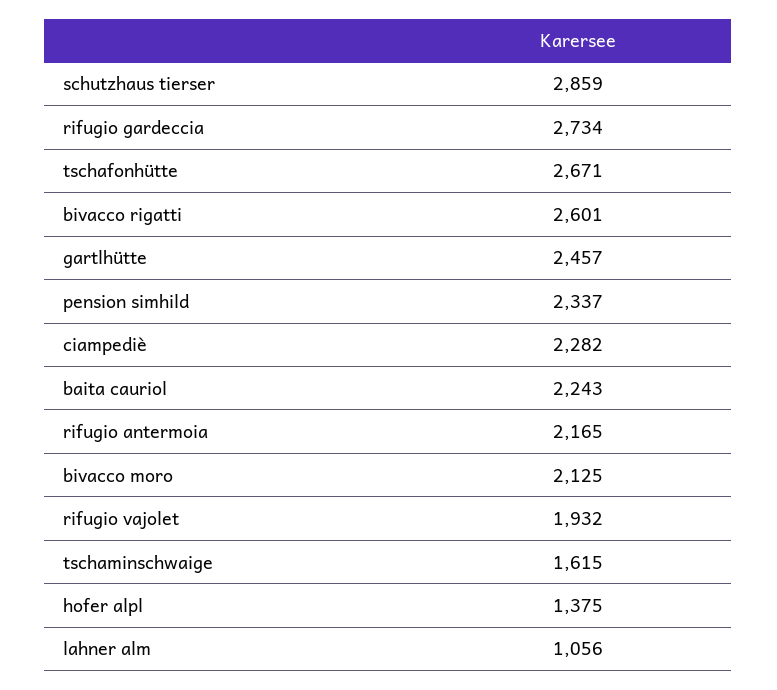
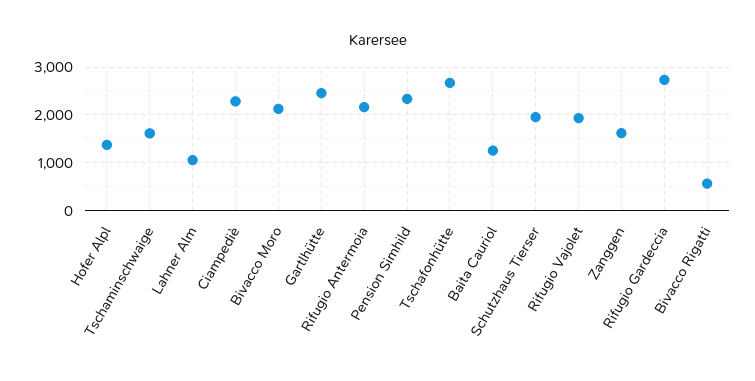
schutzhaus tierser: 2859 -> 2000
bivacco rigatti: 2601 -> 600
baita cauriol: 2243 -> 1200
Zanggen: none -> 1600

